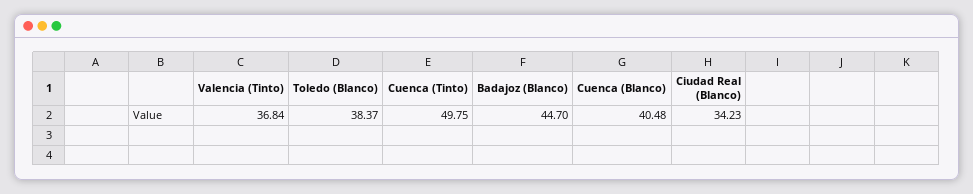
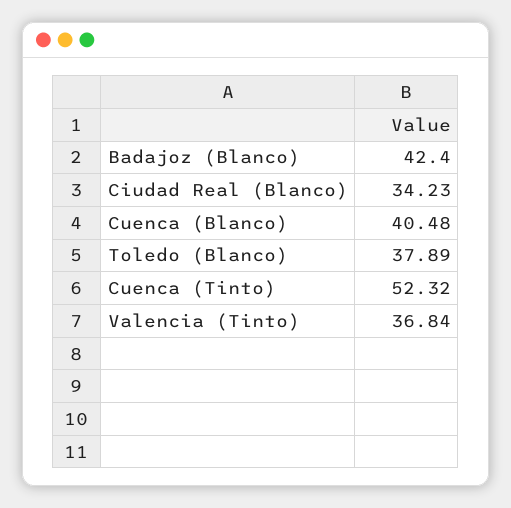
Toledo (Blanco): 38.37 -> 37.89
Cuenca (Tinto): 49.75 -> 52.32
Badajoz (Blanco): 44.7 -> 42.4

